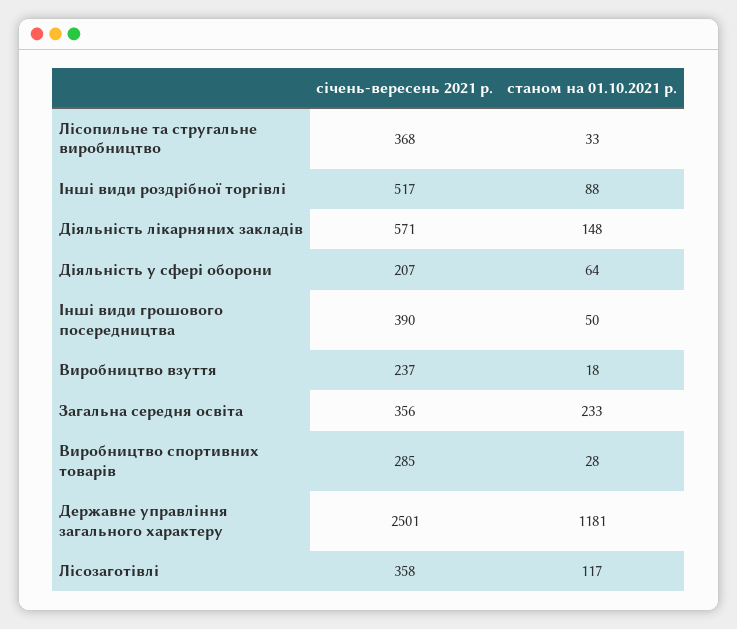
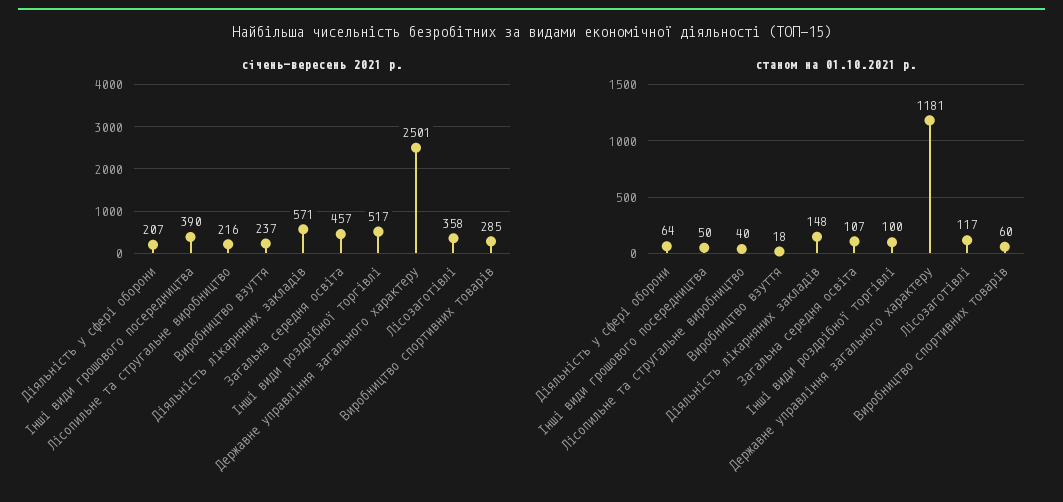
січень-вересень 2021 р., Лісопильне та стругальне виробництво: 368 -> 216
станом на 01.10.2021 р., Лісопильне та стругальне виробництво: 33 -> 40
станом на 01.10.2021 р., Інші види роздрібної торгівлі: 88 -> 100
січень-вересень 2021 р., Загальна середня освіта: 356 -> 457
станом на 01.10.2021 р., Загальна середня освіта: 233 -> 107
станом на 01.10.2021 р., Виробництво спортивних товарів: 28 -> 60

